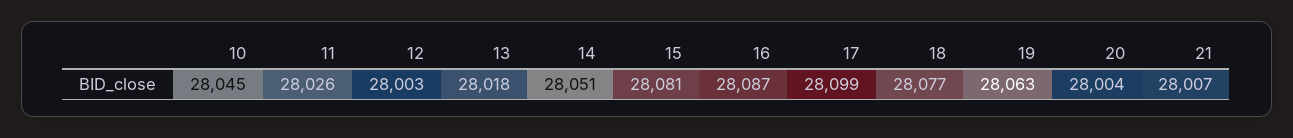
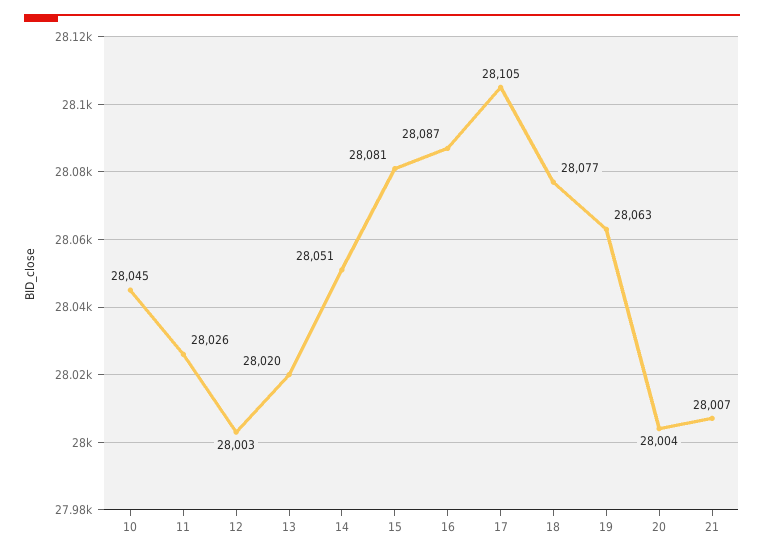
13: 28018 -> 28020
17: 28099 -> 28105

